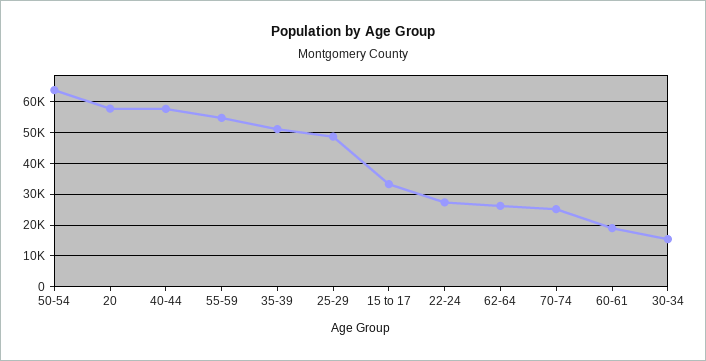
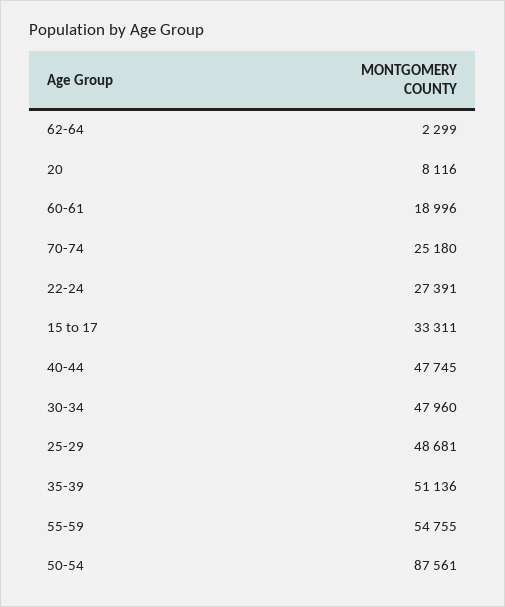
50-54: 64000 -> 87561
20: 58000 -> 8116
40-44: 58000 -> 47745
62-64: 26000 -> 2299
30-34: 16000 -> 47960

